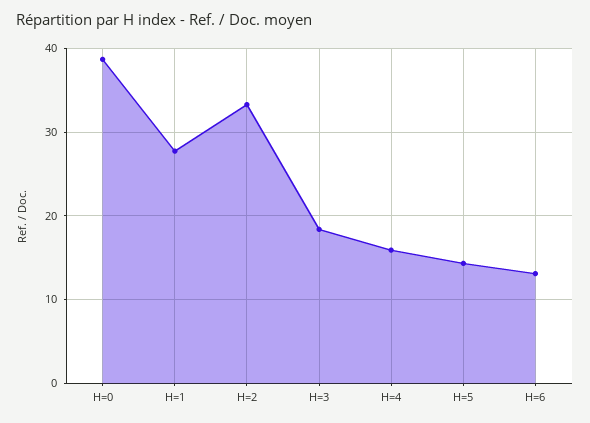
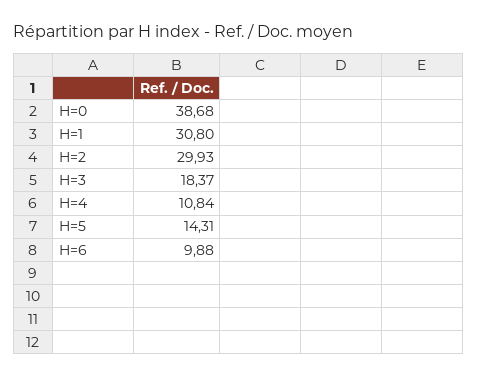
H=1: 28 -> 30.8
H=2: 33 -> 29.93
H=4: 16 -> 10.84
H=6: 13 -> 9.88

